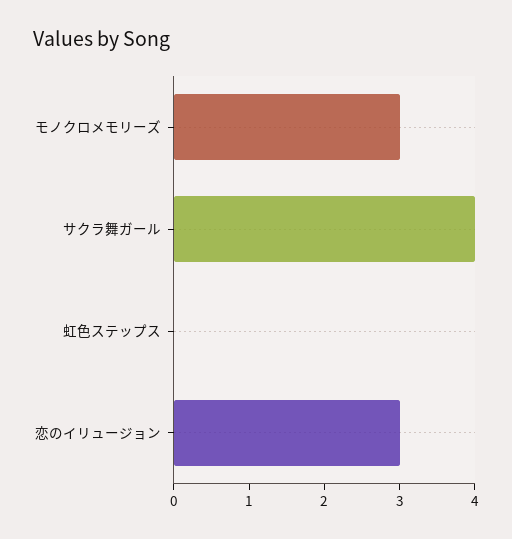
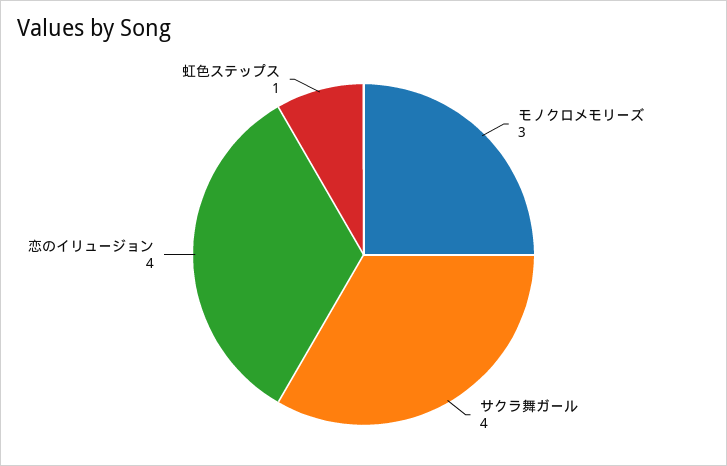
虹色ステップス: 0 -> 1
恋のイリュージョン: 3 -> 4

